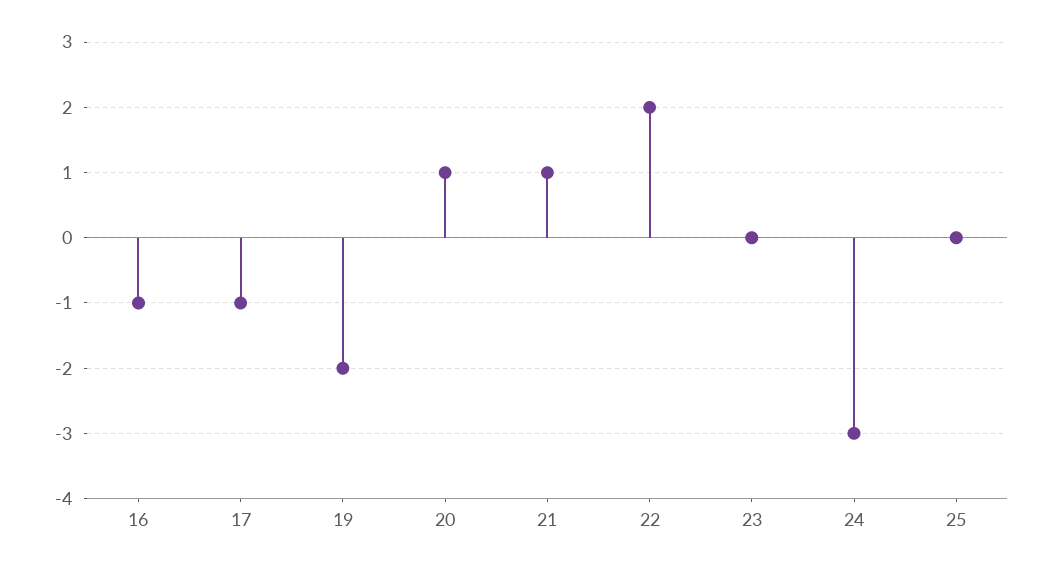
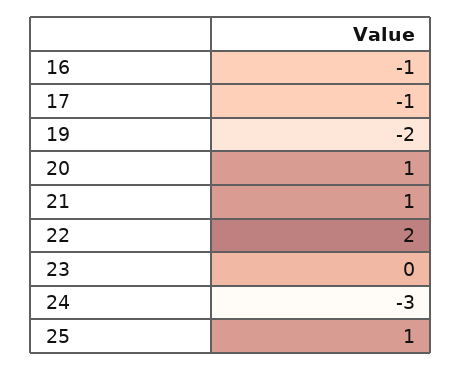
25: 0 -> 1

